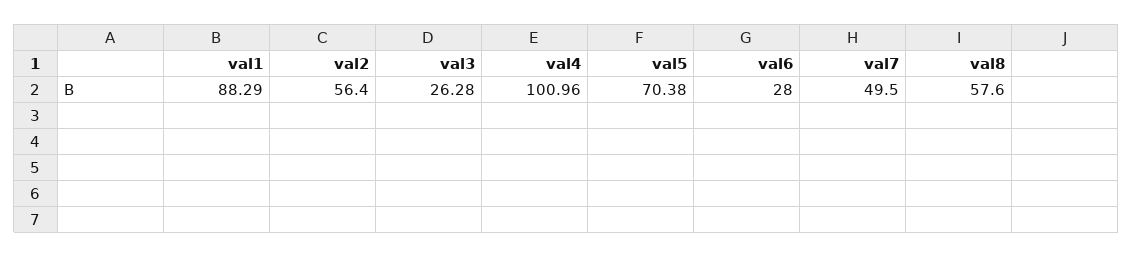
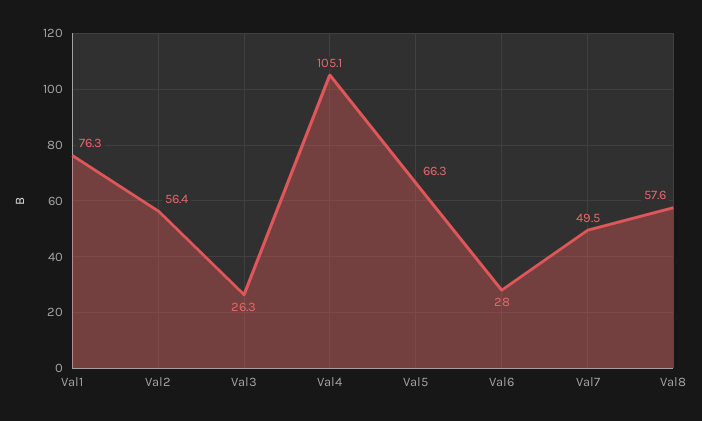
val1: 88.29 -> 76.3
val4: 100.96 -> 105.1
val5: 70.38 -> 66.3

